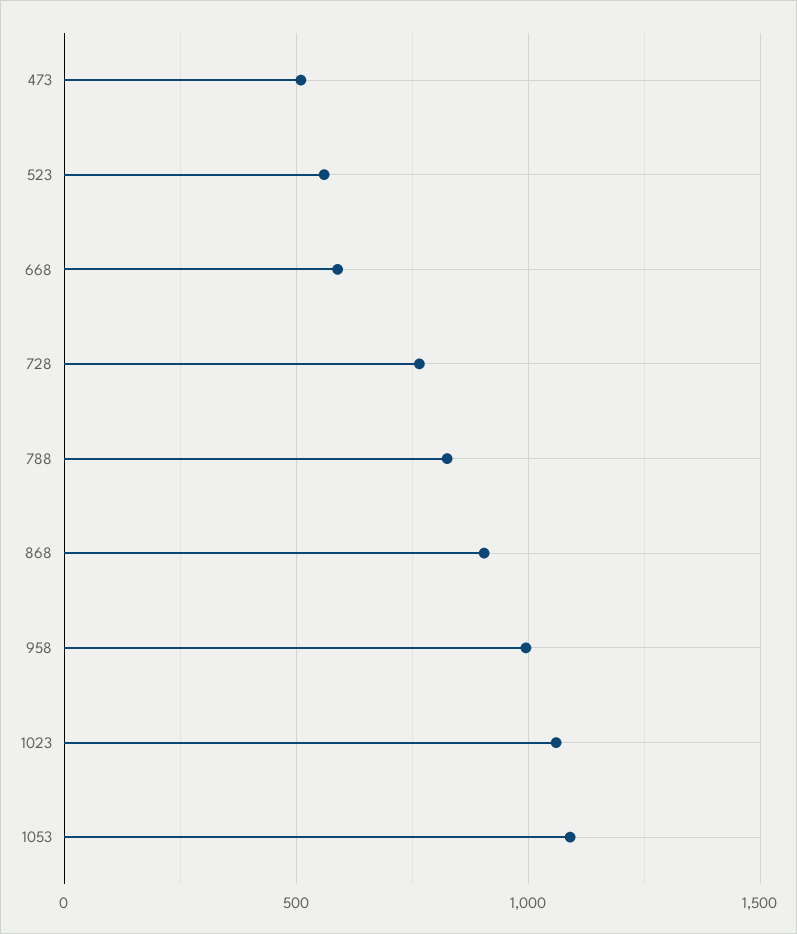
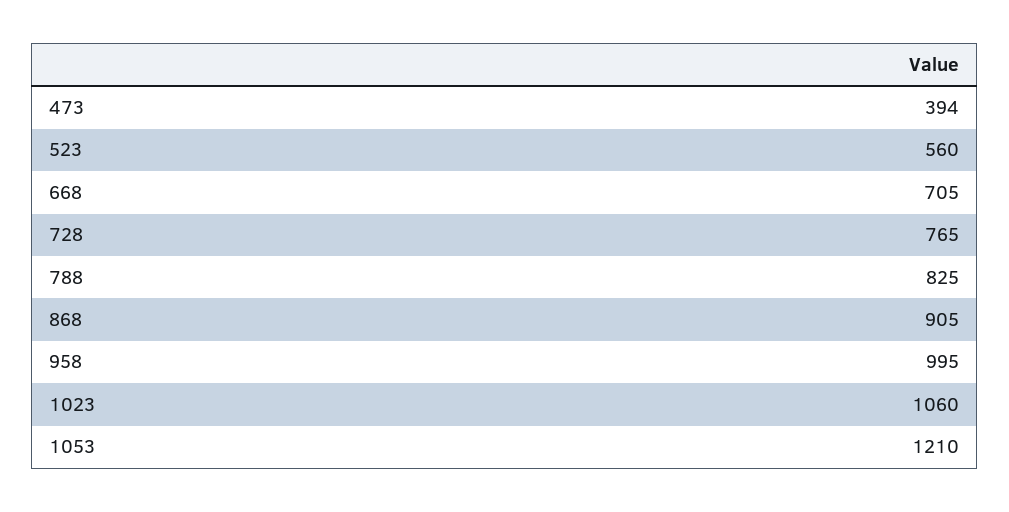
473: 500 -> 394
668: 600 -> 705
1053: 1100 -> 1210

